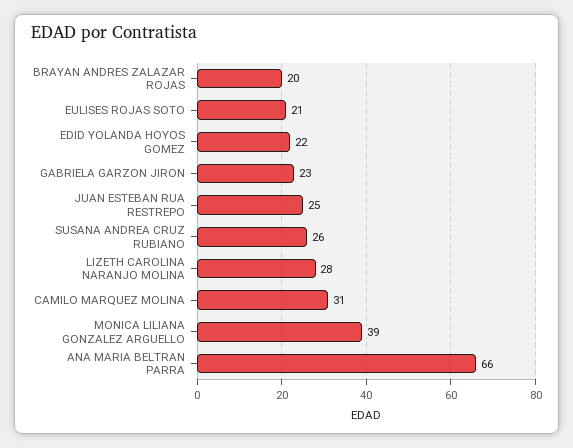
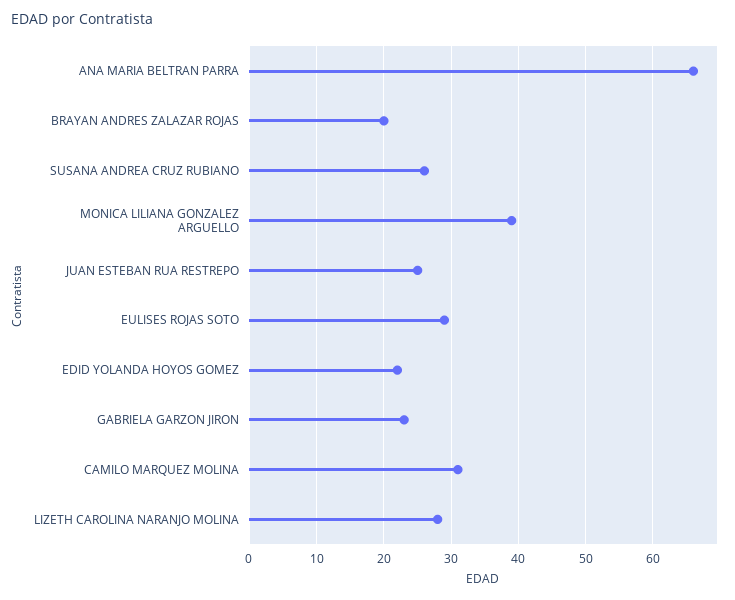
EULISES ROJAS SOTO: 21 -> 29

